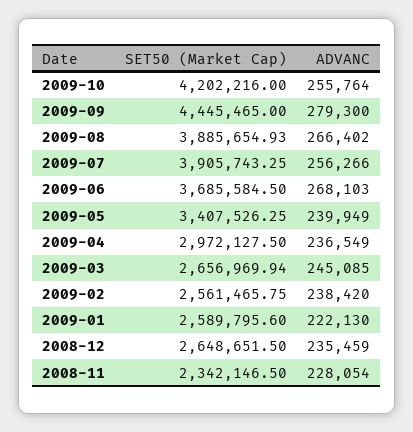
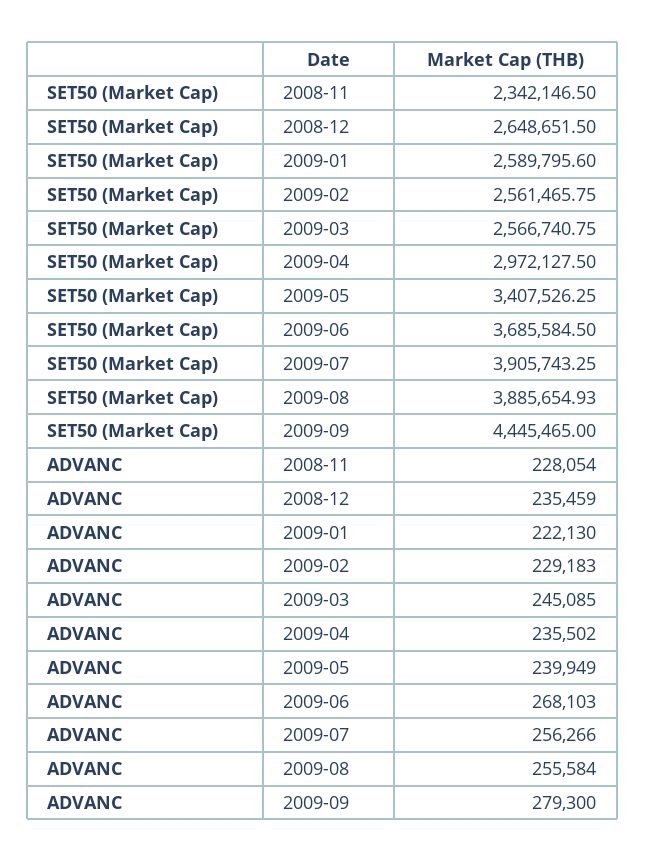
SET50 (Market Cap), 2009-10: 4202216 -> none
ADVANC, 2009-10: 255764 -> none
ADVANC, 2009-08: 266402 -> 255584
ADVANC, 2009-04: 236549 -> 235502
SET50 (Market Cap), 2009-03: 2656969.94 -> 2566740.75
ADVANC, 2009-02: 238420 -> 229183

